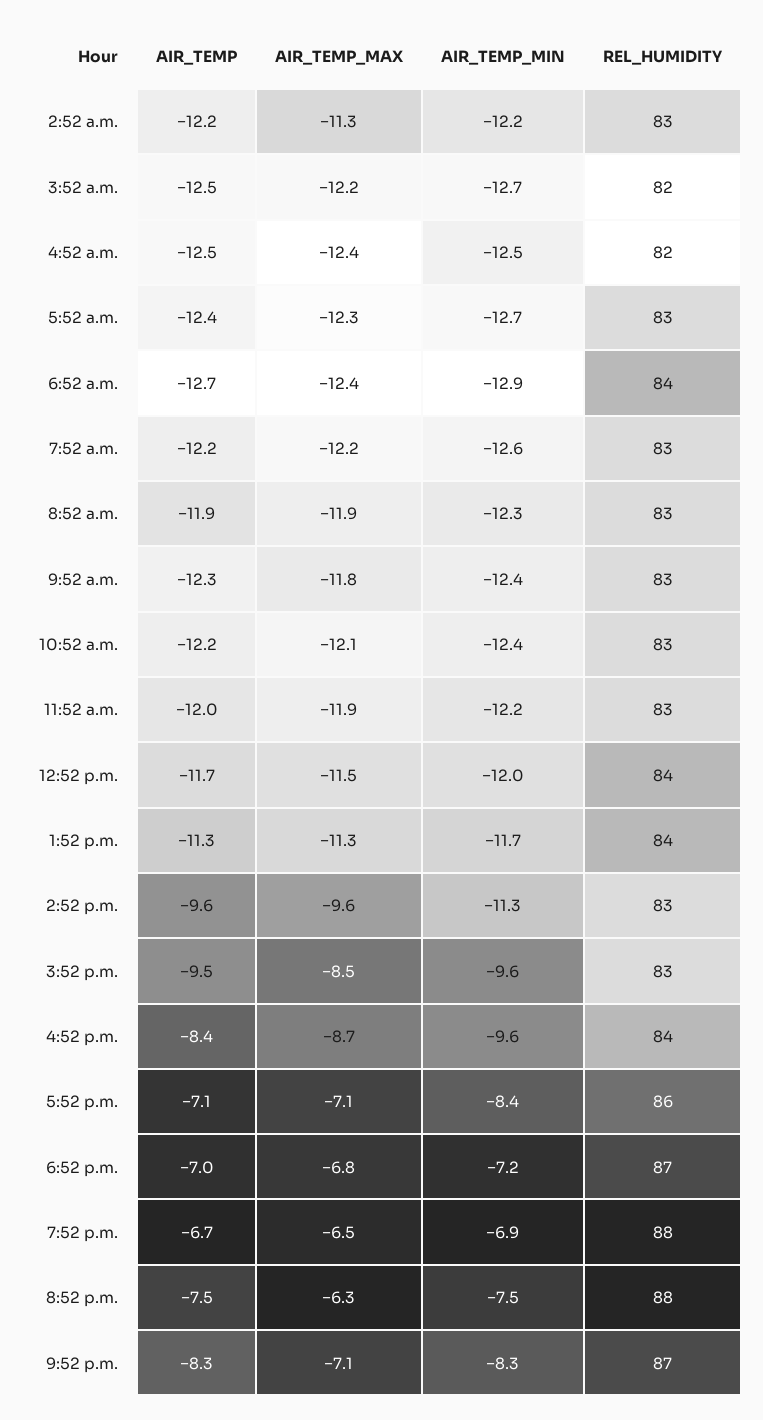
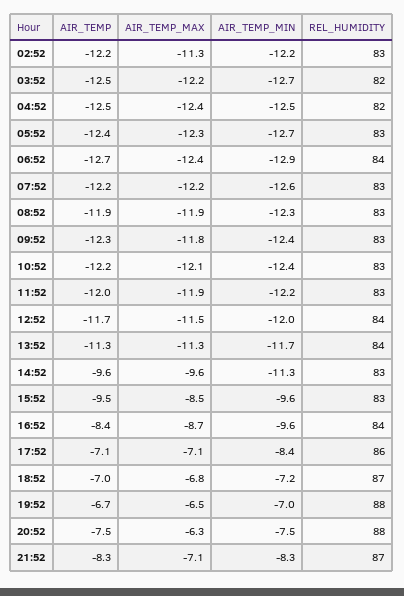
AIR_TEMP_MIN, 7:52 p.m.: -6.9 -> -7

